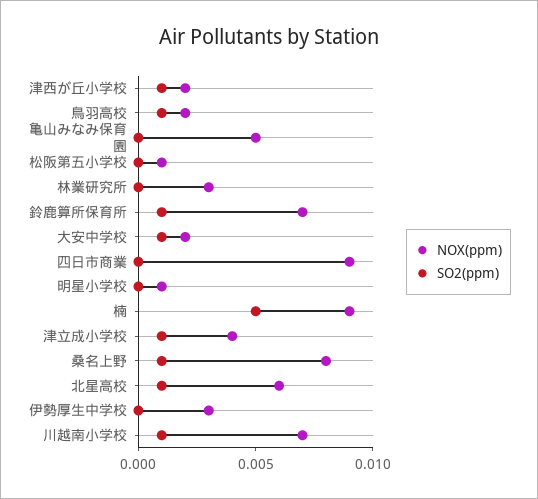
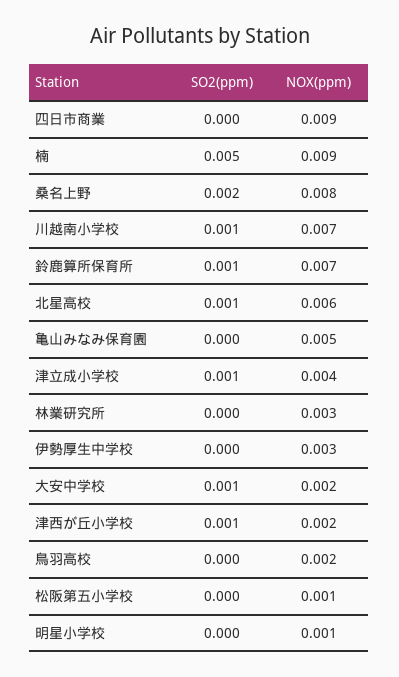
SO2(ppm), 鳥羽高校: 0.001 -> 0
SO2(ppm), 桑名上野: 0.001 -> 0.002

